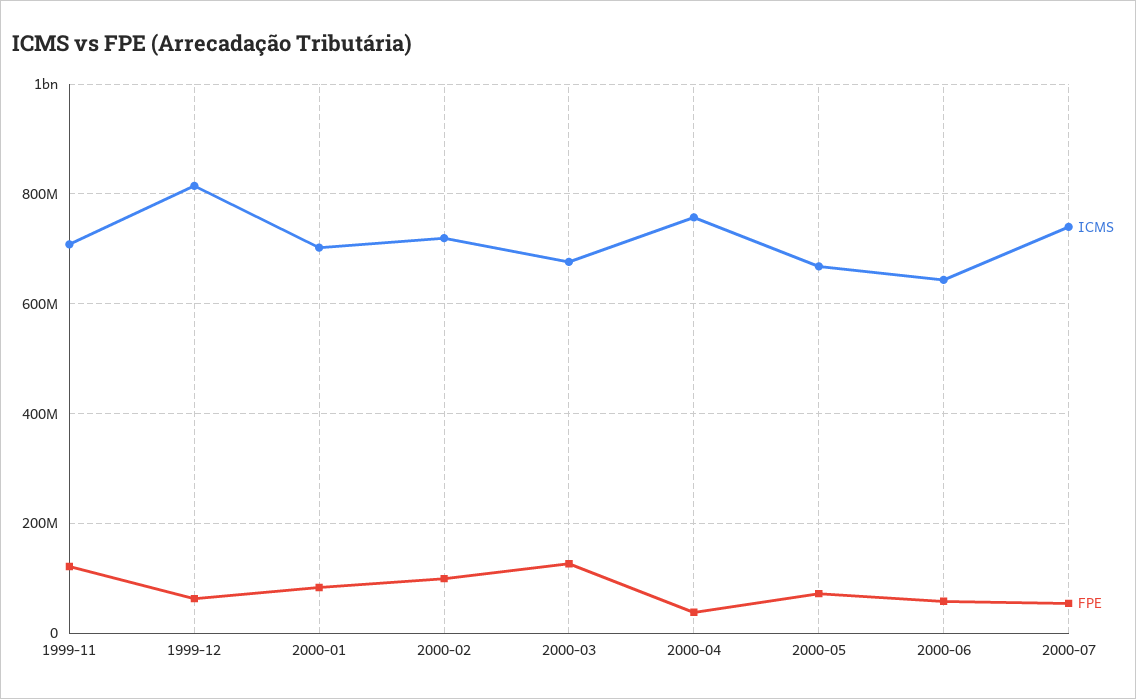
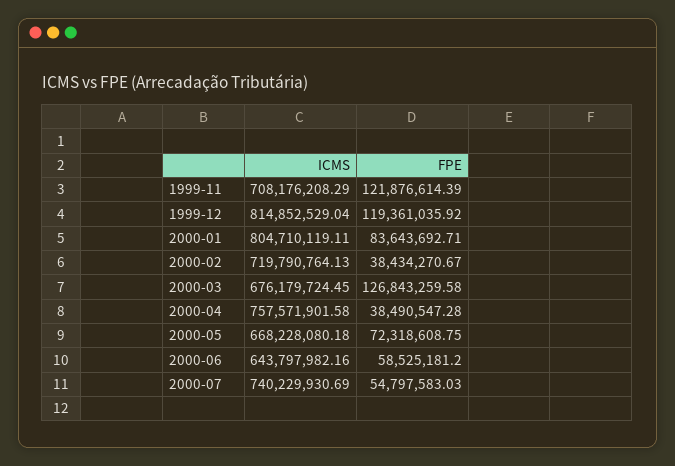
FPE, 1999-12: 60000000 -> 119361035.92
ICMS, 2000-01: 700000000 -> 804710119.11
FPE, 2000-02: 100000000 -> 38434270.67

